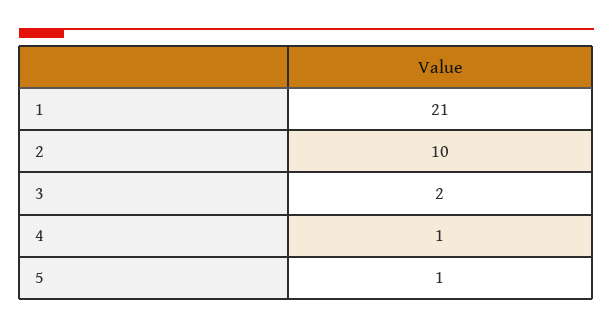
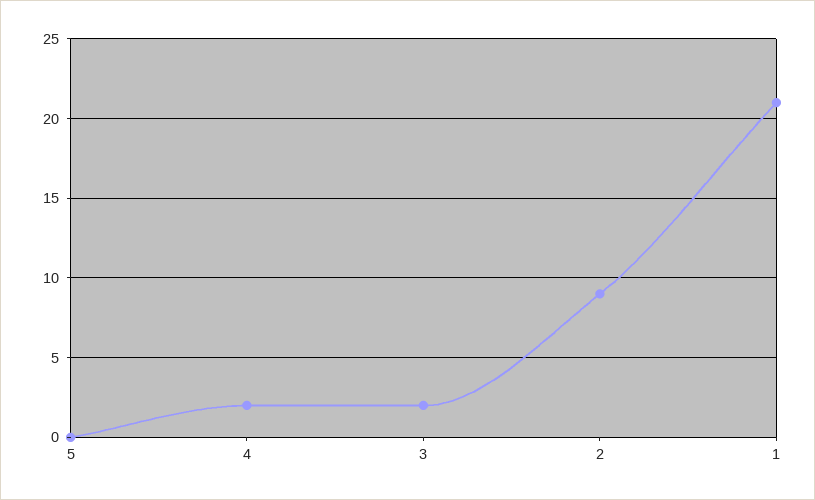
2: 10 -> 9
4: 1 -> 2
5: 1 -> 0

